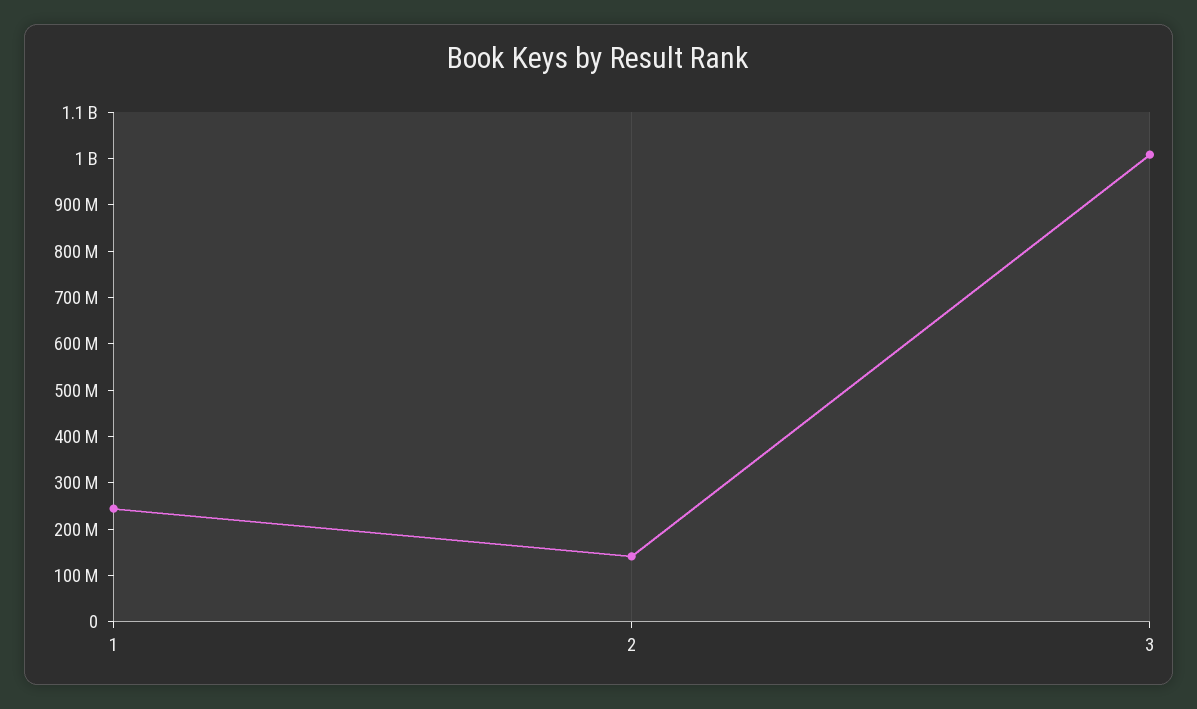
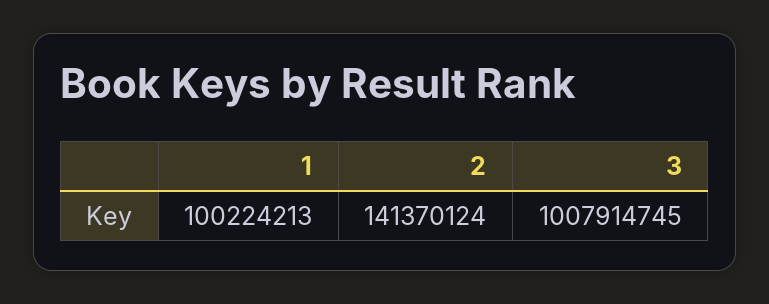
1: 240000000 -> 100224213

